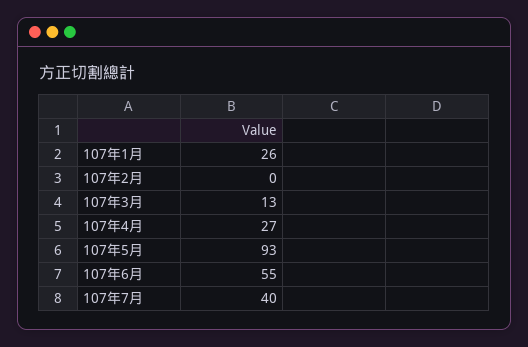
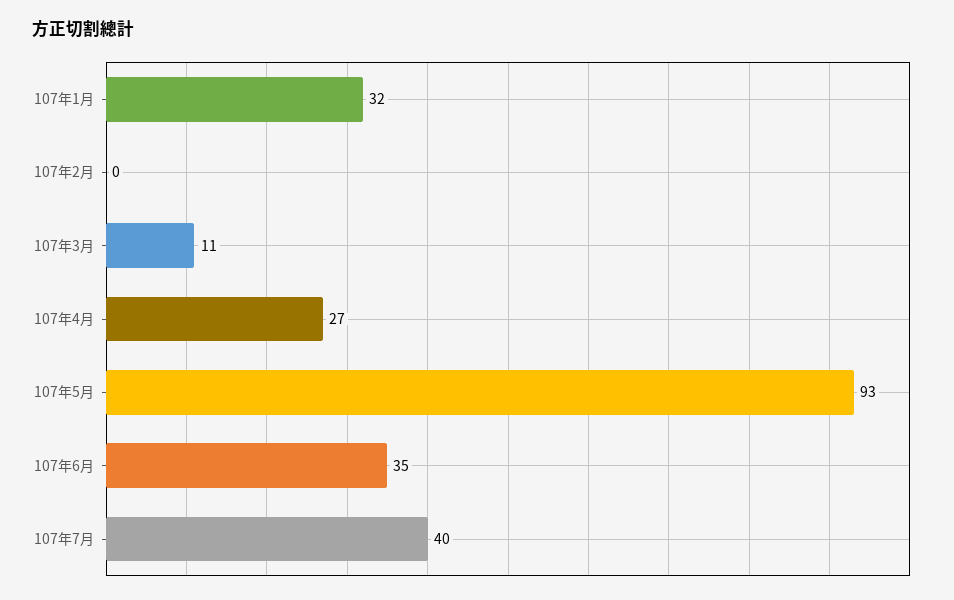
107年1月: 26 -> 32
107年3月: 13 -> 11
107年6月: 55 -> 35

